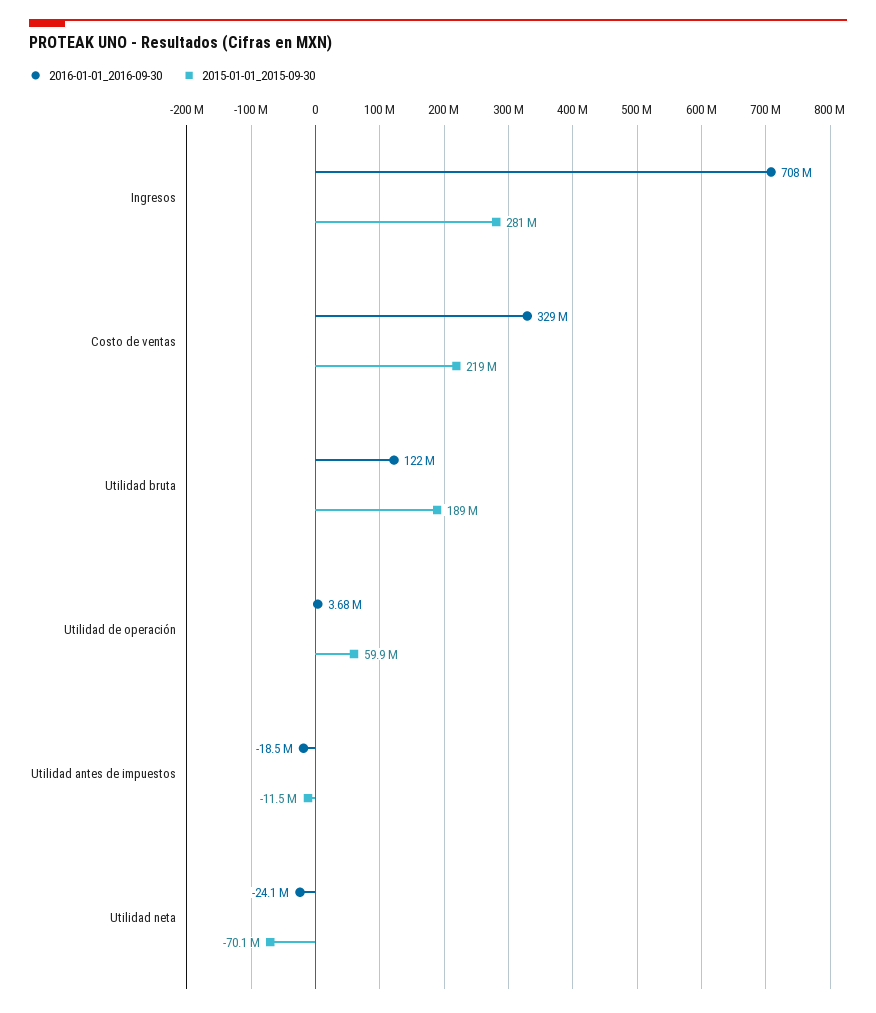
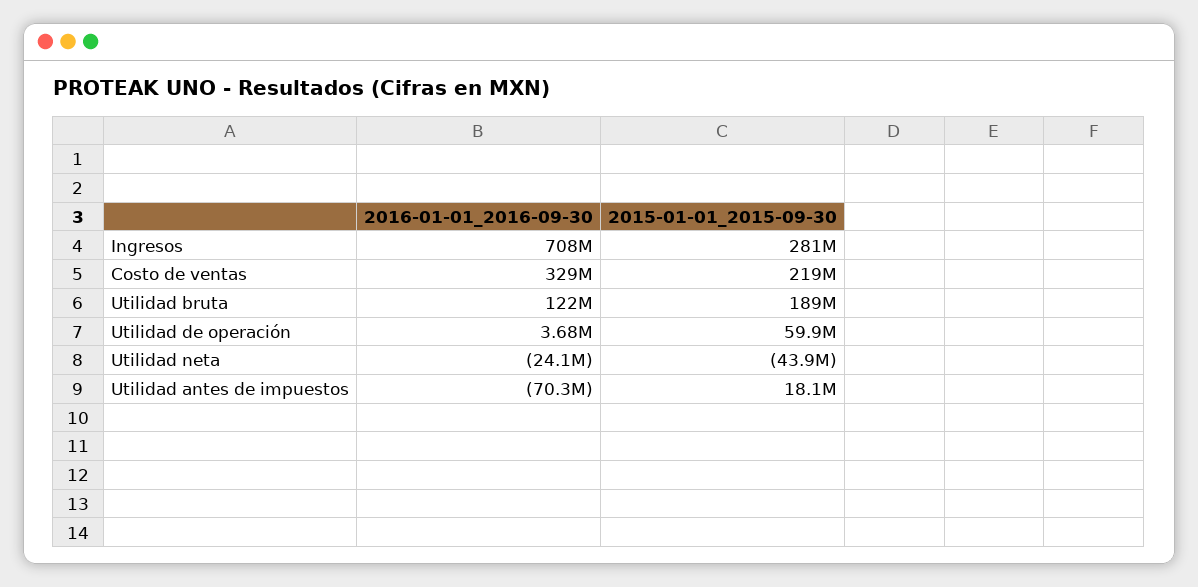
2016-01-01_2016-09-30, Utilidad antes de impuestos: -18500000 -> -70300000
2015-01-01_2015-09-30, Utilidad antes de impuestos: -11500000 -> 18100000
2015-01-01_2015-09-30, Utilidad neta: -70100000 -> -43900000

